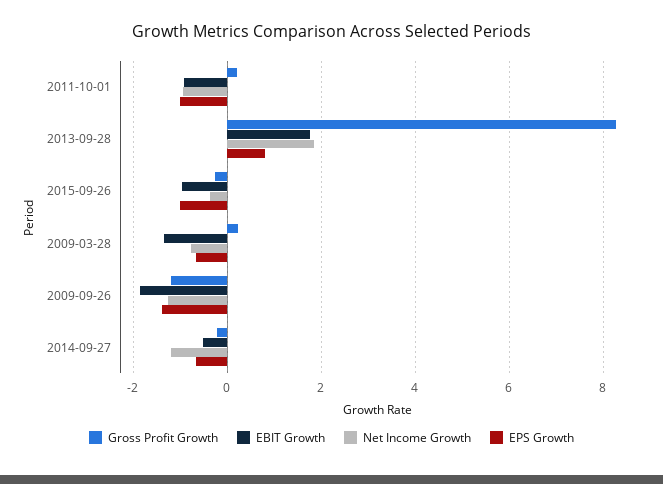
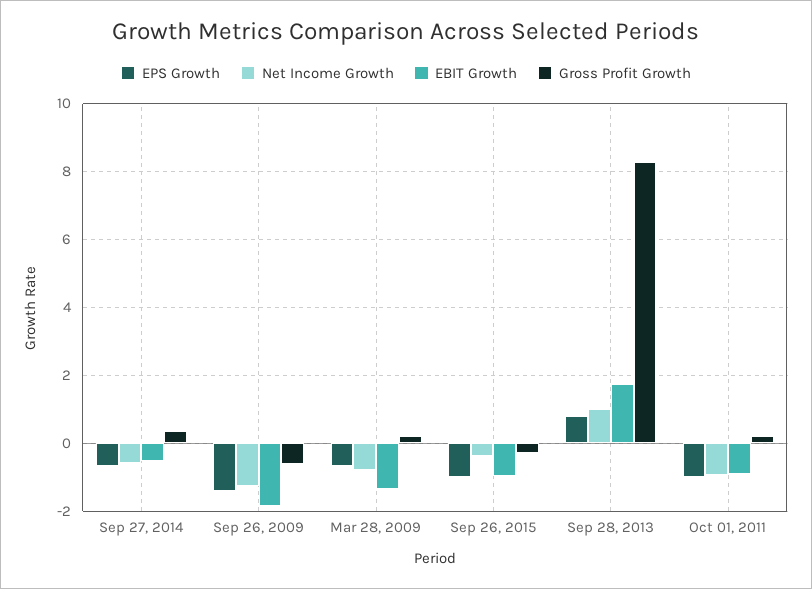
Net Income Growth, 2013-09-28: 1.8 -> 1
Gross Profit Growth, 2009-09-26: -1.2 -> -0.6
Gross Profit Growth, 2014-09-27: -0.2 -> 0.4
Net Income Growth, 2014-09-27: -1.2 -> -0.6

